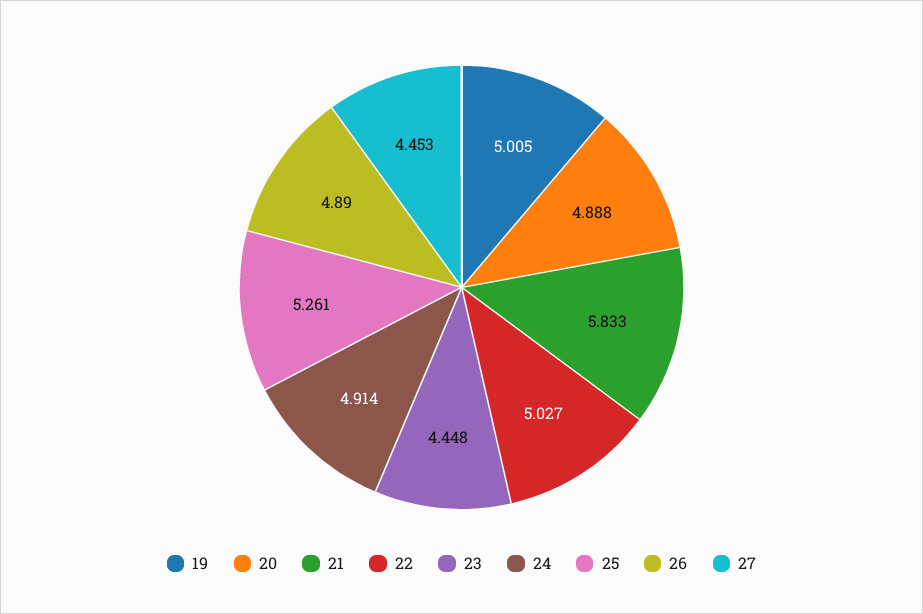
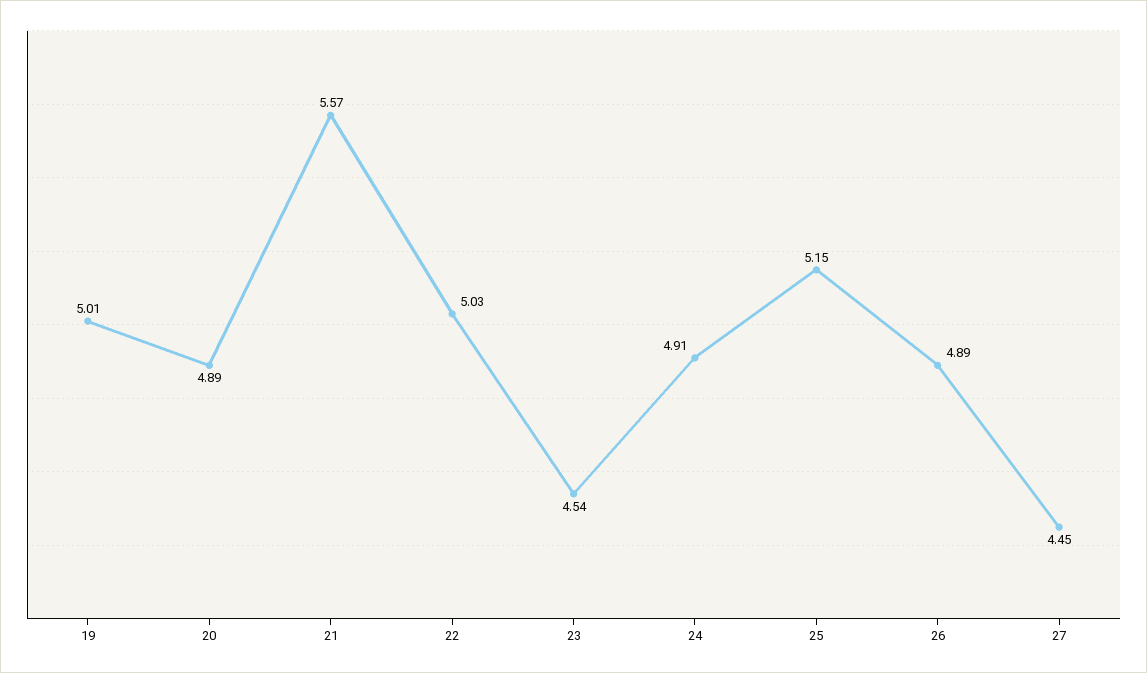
21: 5.833 -> 5.57
23: 4.448 -> 4.54
25: 5.261 -> 5.15

